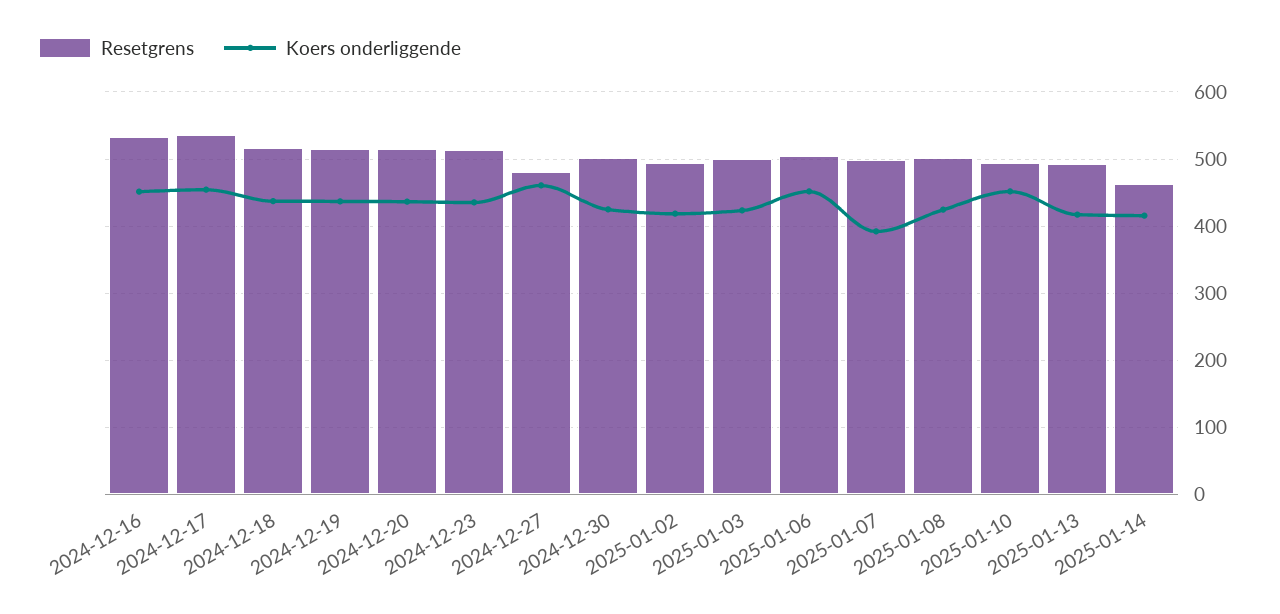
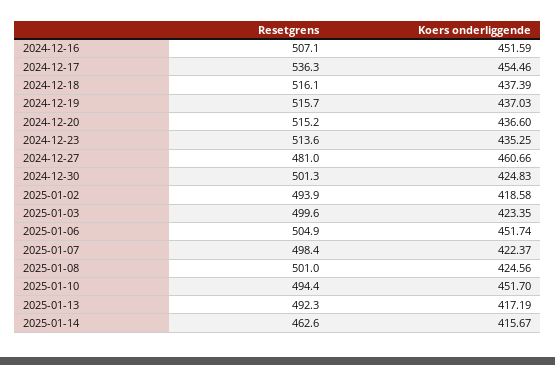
Resetgrens, 2024-12-16: 530 -> 507.1
Koers onderliggende, 2025-01-07: 390 -> 422.37

